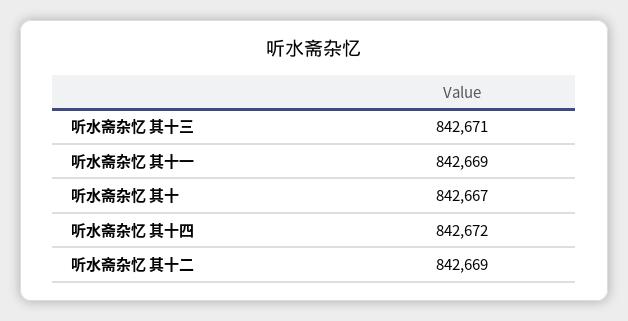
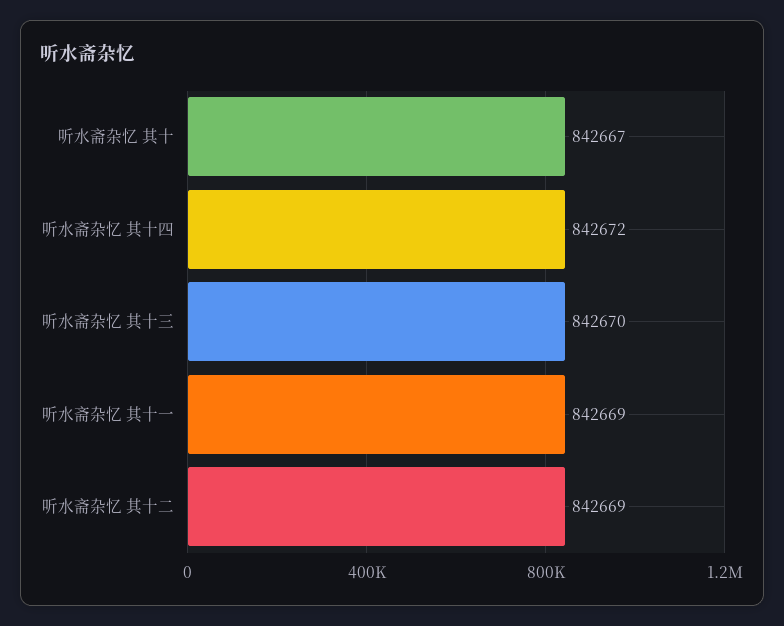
听水斋杂忆 其十三: 842671 -> 842670

